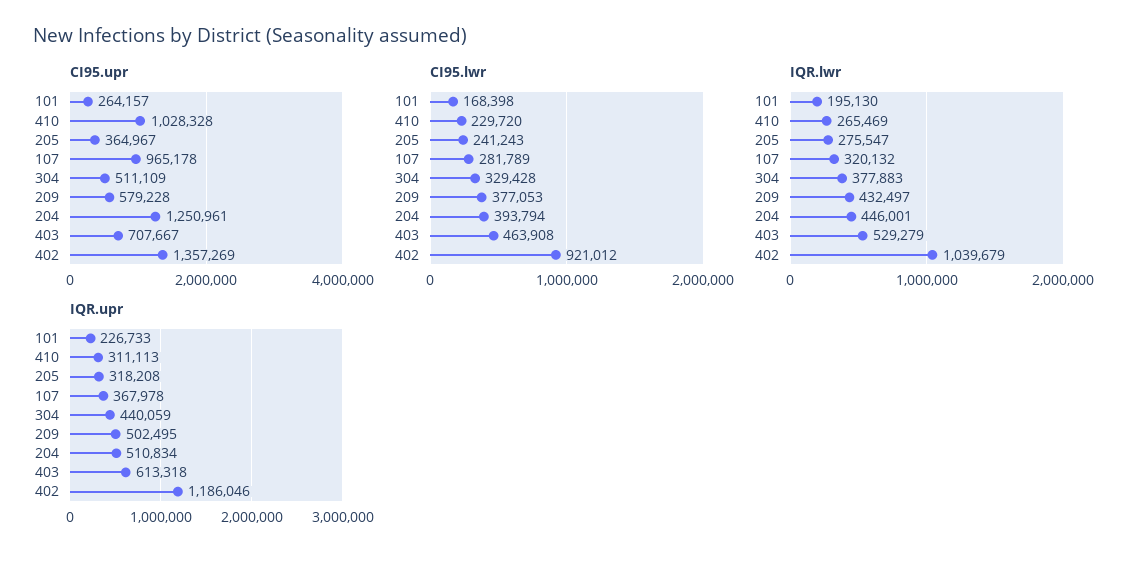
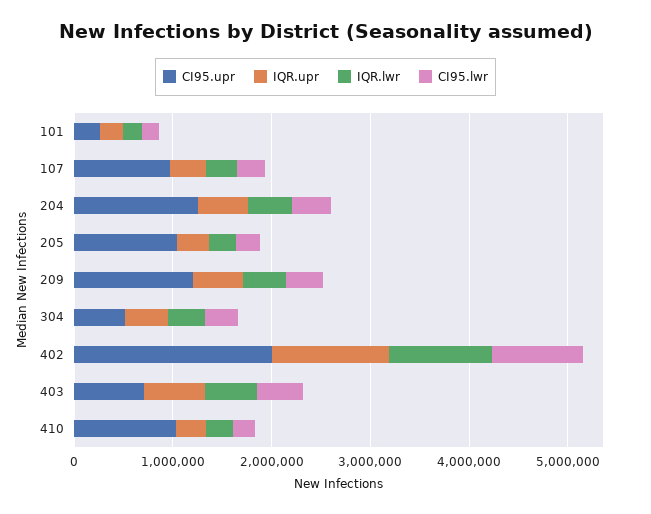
CI95.upr, 205: 364967 -> 1000000
CI95.upr, 209: 579228 -> 1200000
CI95.upr, 402: 1357269 -> 2000000

